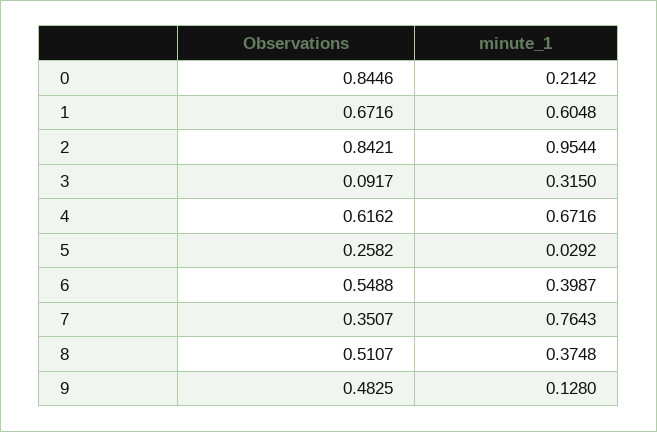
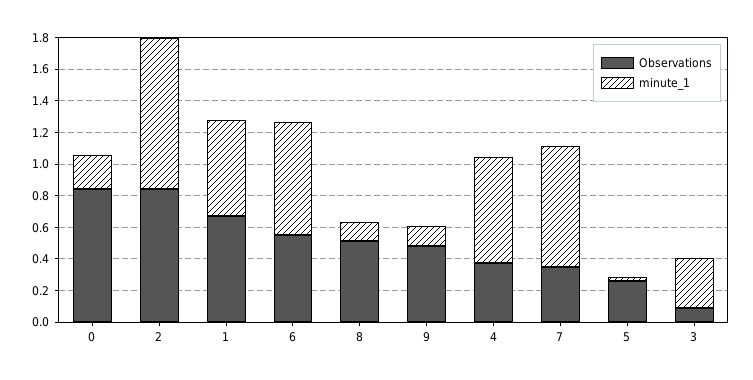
Observations, 4: 0.6162 -> 0.4
minute_1, 6: 0.3987 -> 0.7
minute_1, 8: 0.3748 -> 0.1

